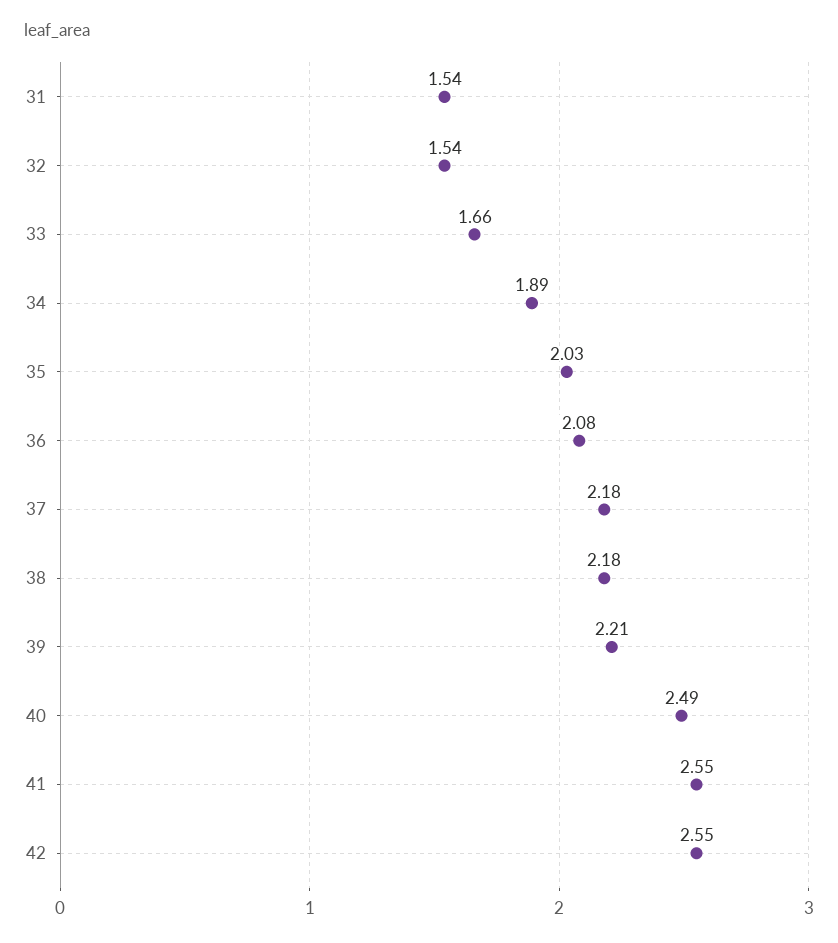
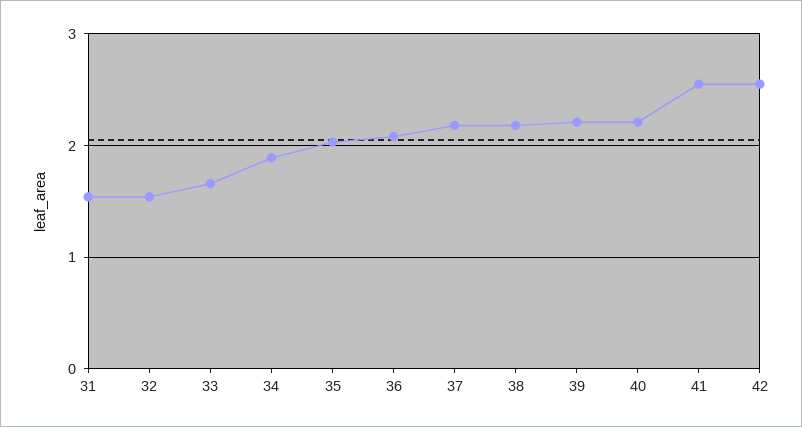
40: 2.49 -> 2.2

